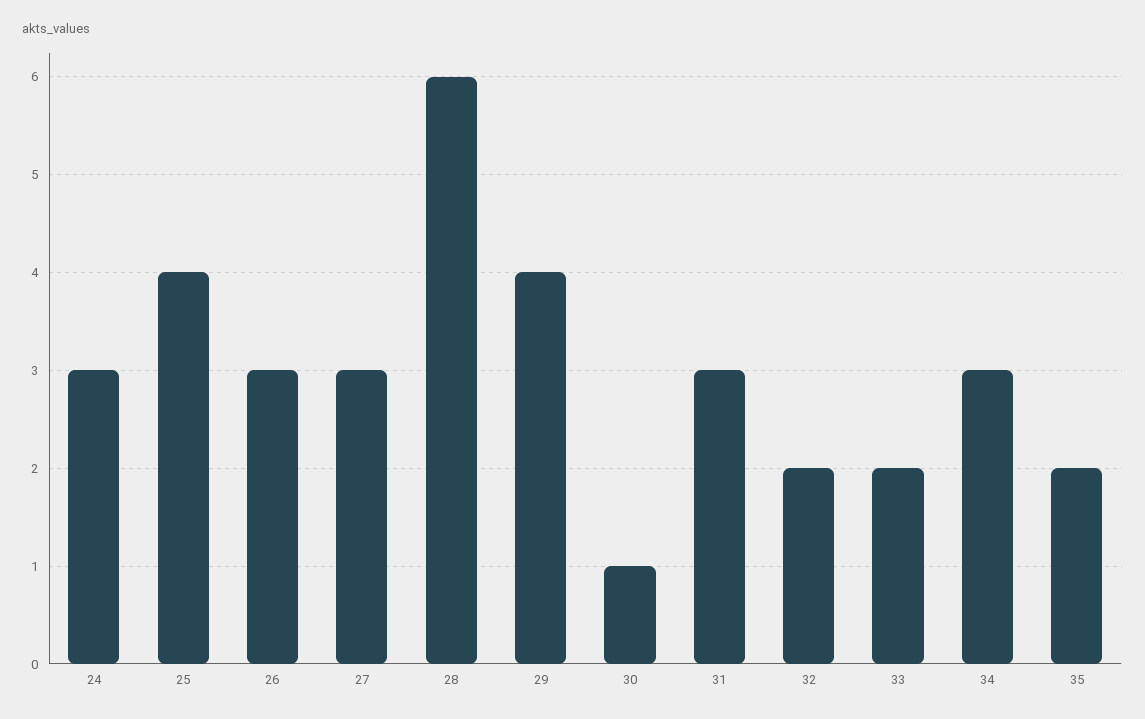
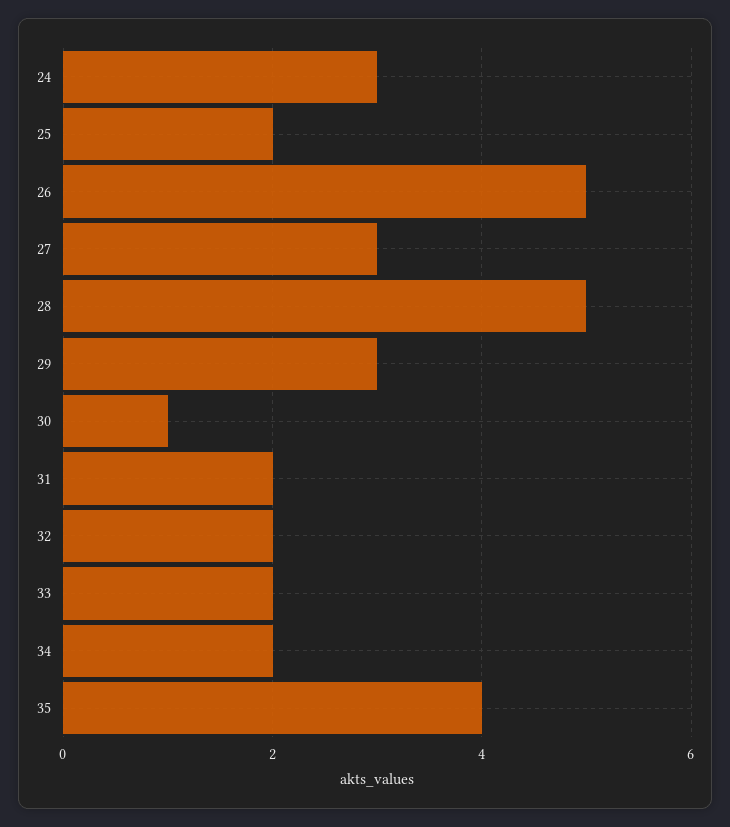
25: 4 -> 2
26: 3 -> 5
28: 6 -> 5
29: 4 -> 3
31: 3 -> 2
34: 3 -> 2
35: 2 -> 4

